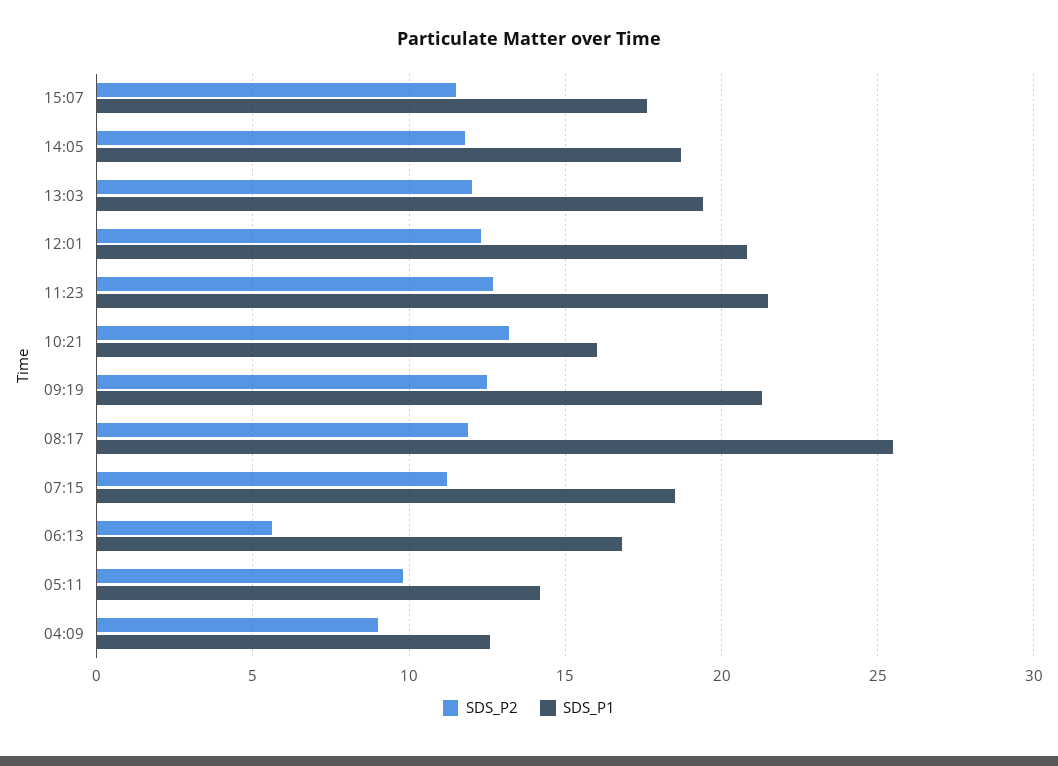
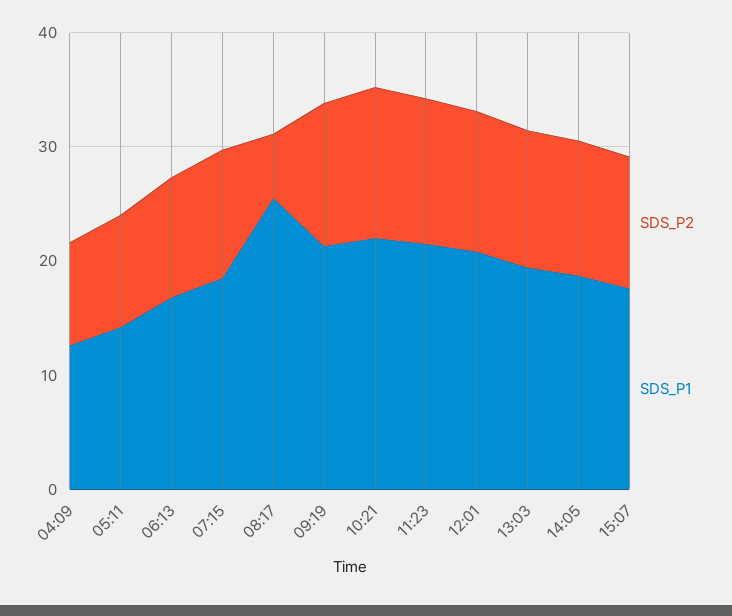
SDS_P1, 10:21: 16 -> 22
SDS_P2, 08:17: 12 -> 6
SDS_P2, 06:13: 5.5 -> 10

